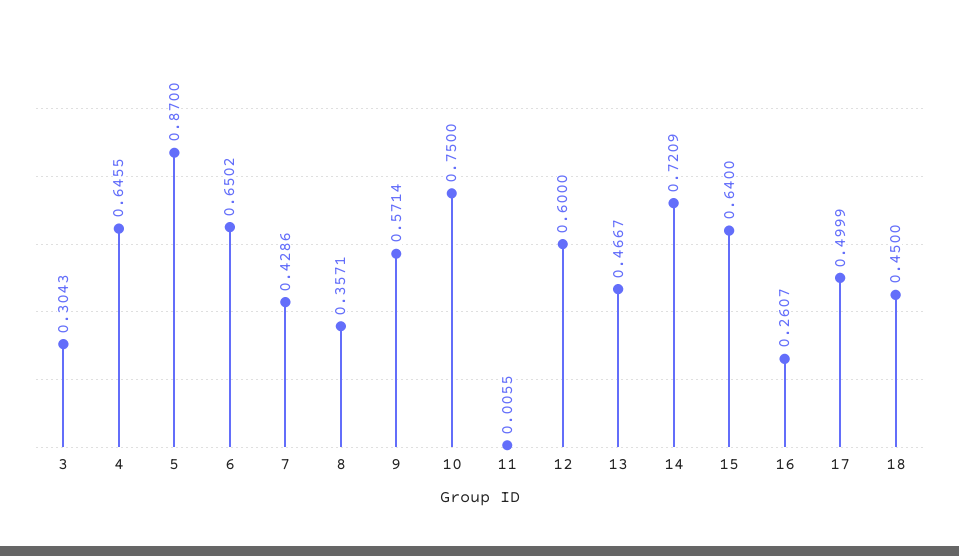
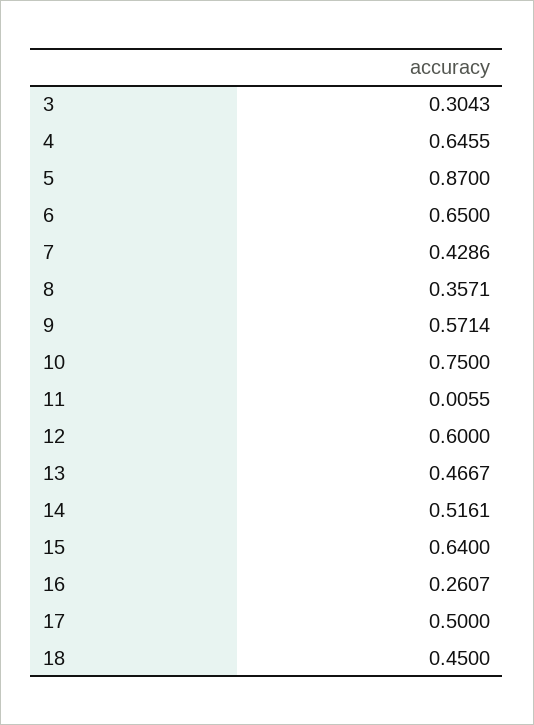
6: 0.6502 -> 0.65
14: 0.7209 -> 0.5161
17: 0.4999 -> 0.5

